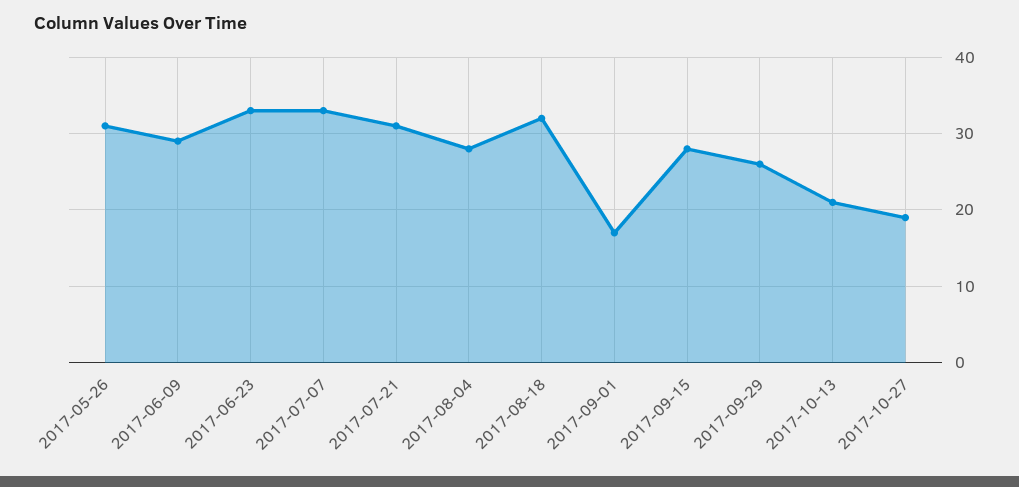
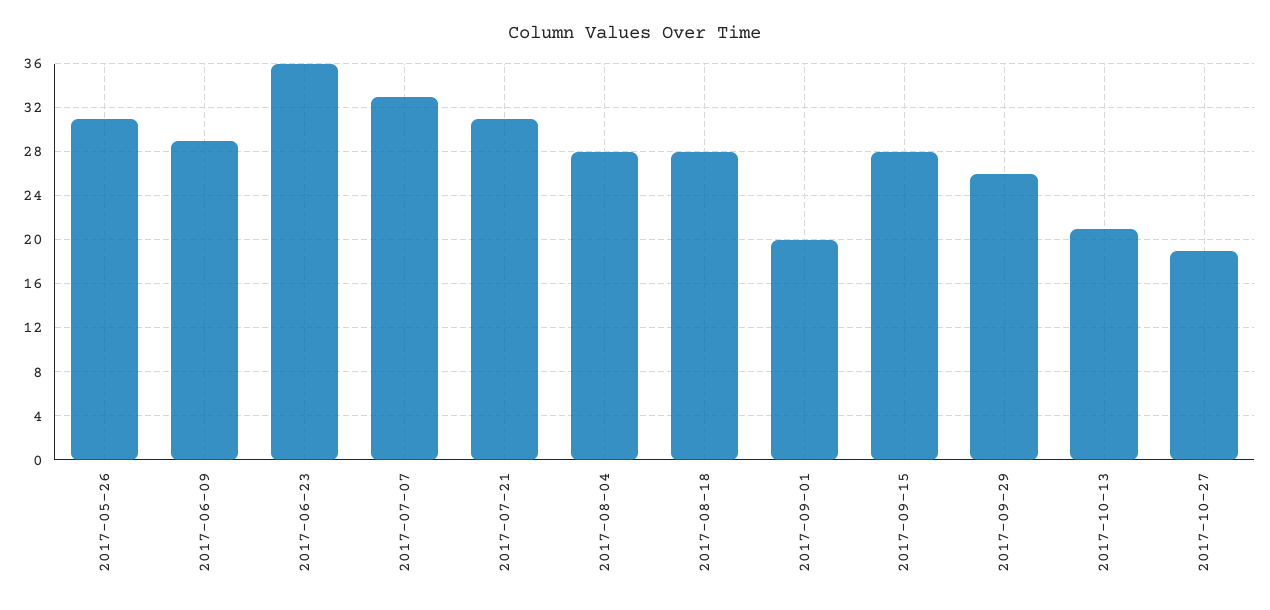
2017-06-23: 33 -> 36
2017-08-18: 32 -> 28
2017-09-01: 17 -> 20

